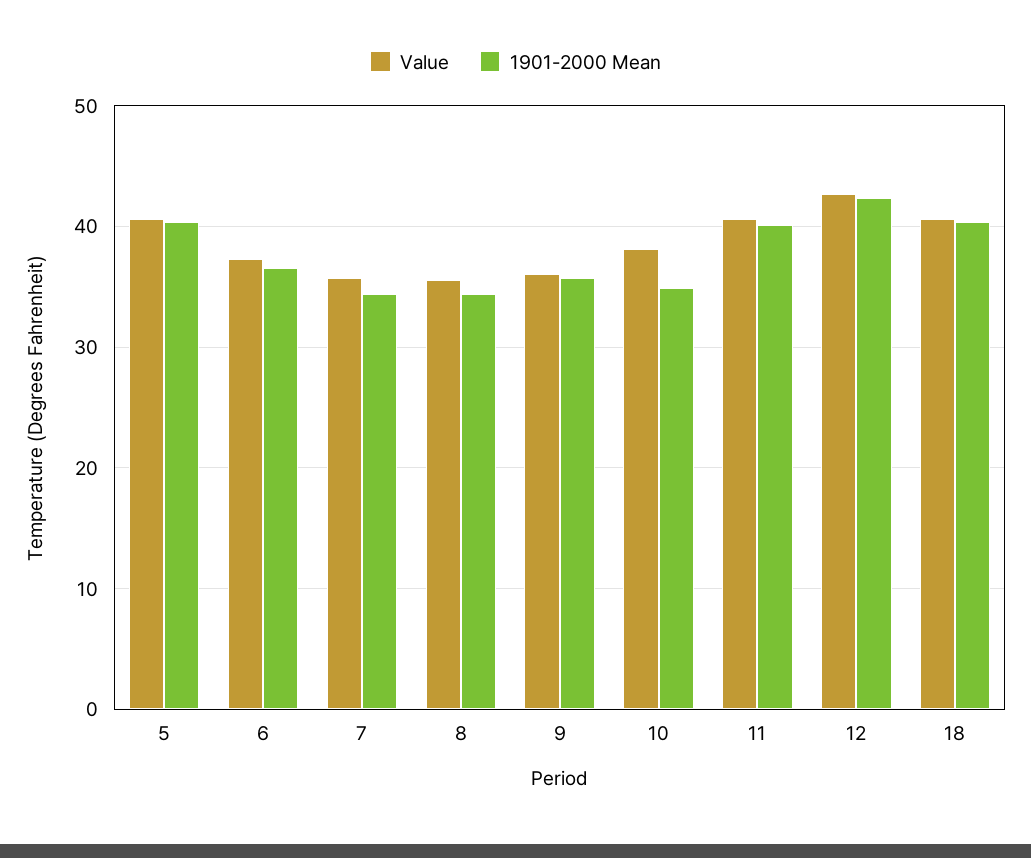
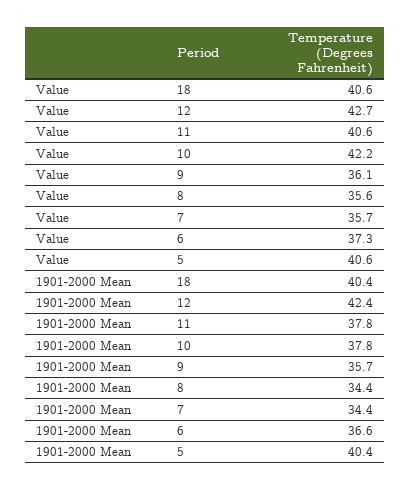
Value, 10: 38 -> 42.2
1901-2000 Mean, 10: 35 -> 37.8
1901-2000 Mean, 11: 40 -> 37.8

